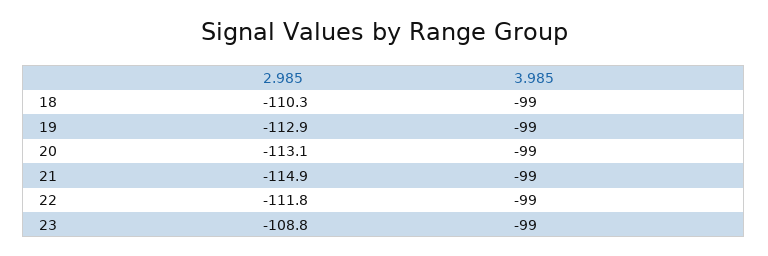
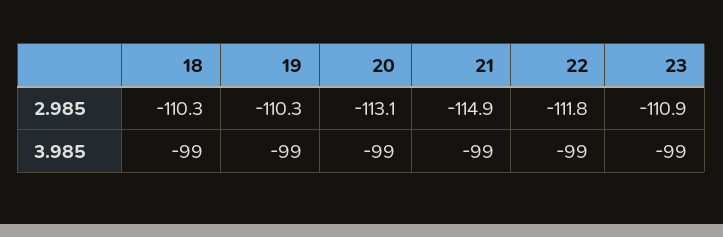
2.985, 19: -112.9 -> -110.3
2.985, 23: -108.8 -> -110.9

